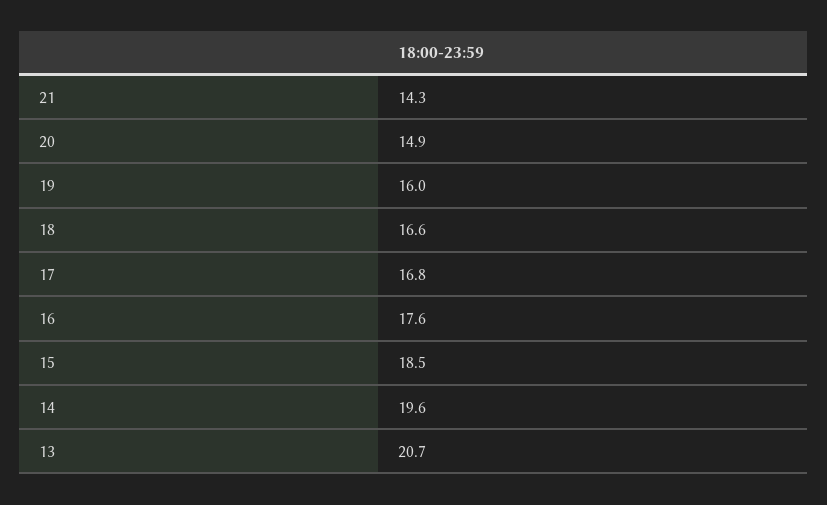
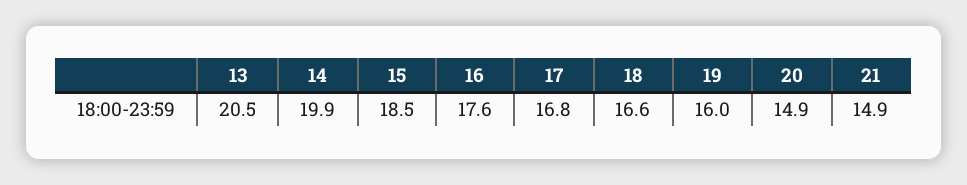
21: 14.3 -> 14.9
14: 19.6 -> 19.9
13: 20.7 -> 20.5

